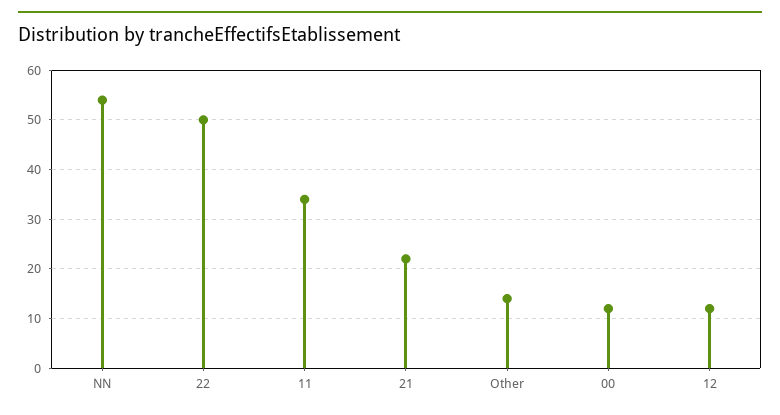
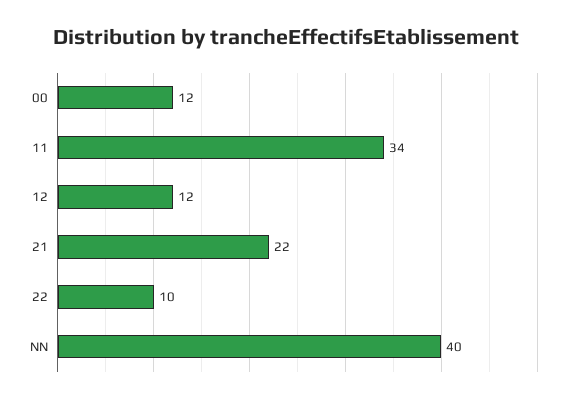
NN: 55 -> 40
22: 50 -> 10
Other: 15 -> none

